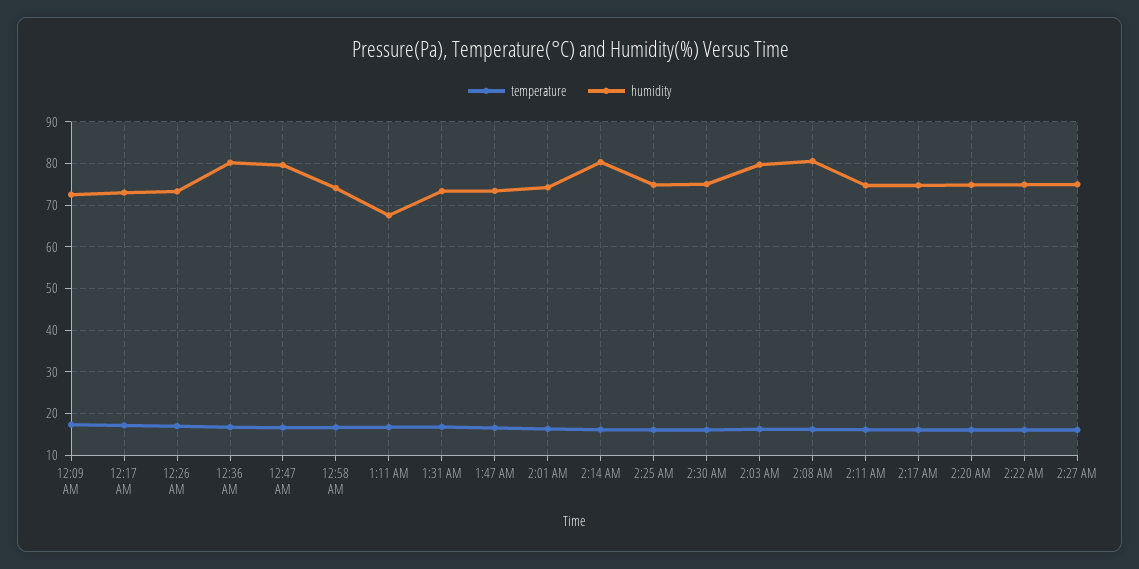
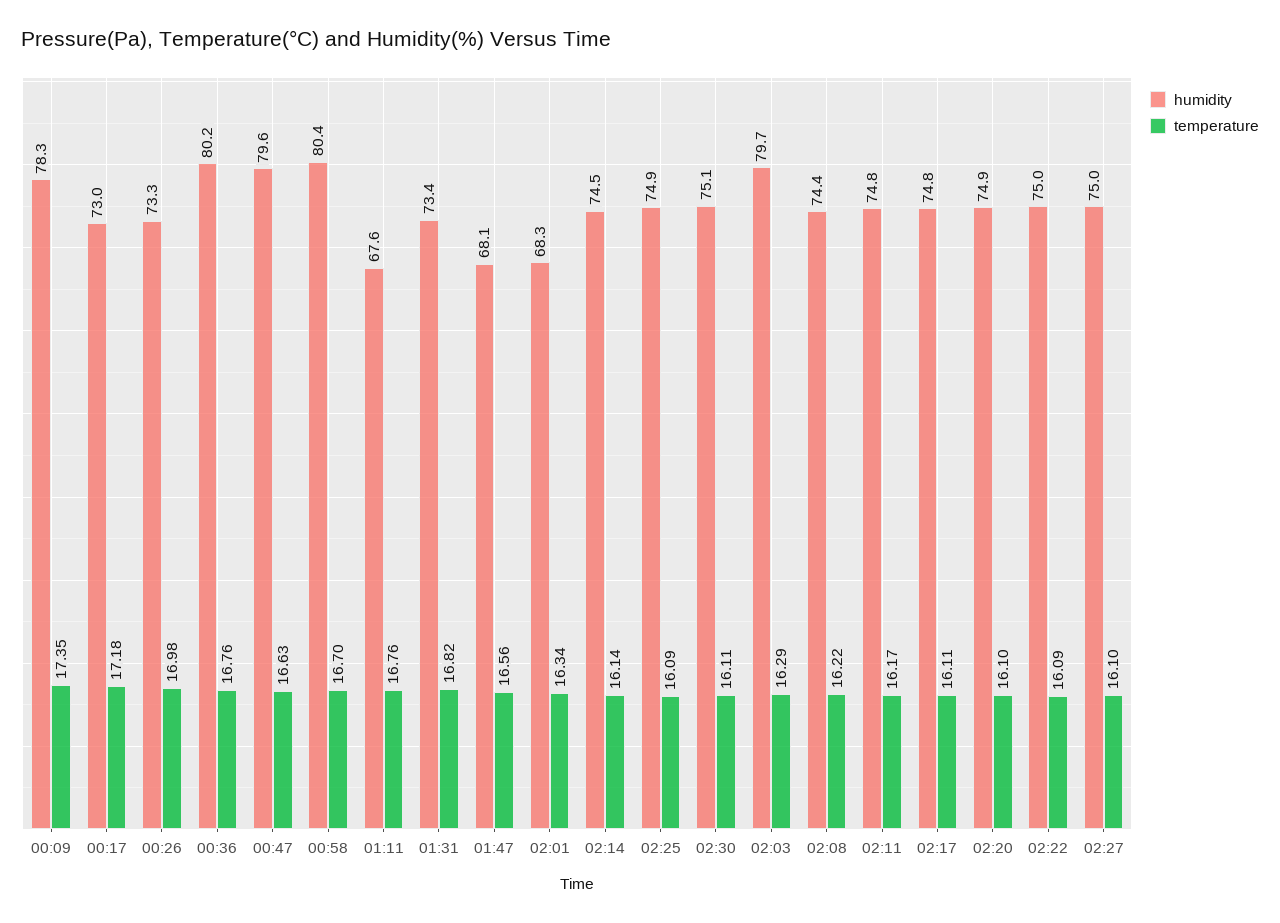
humidity, 12:09 AM: 72 -> 78.3
humidity, 12:58 AM: 74 -> 80.4
humidity, 1:47 AM: 74 -> 68.1
humidity, 2:01 AM: 74 -> 68.3
humidity, 2:14 AM: 80 -> 74.5
humidity, 2:08 AM: 80 -> 74.4

